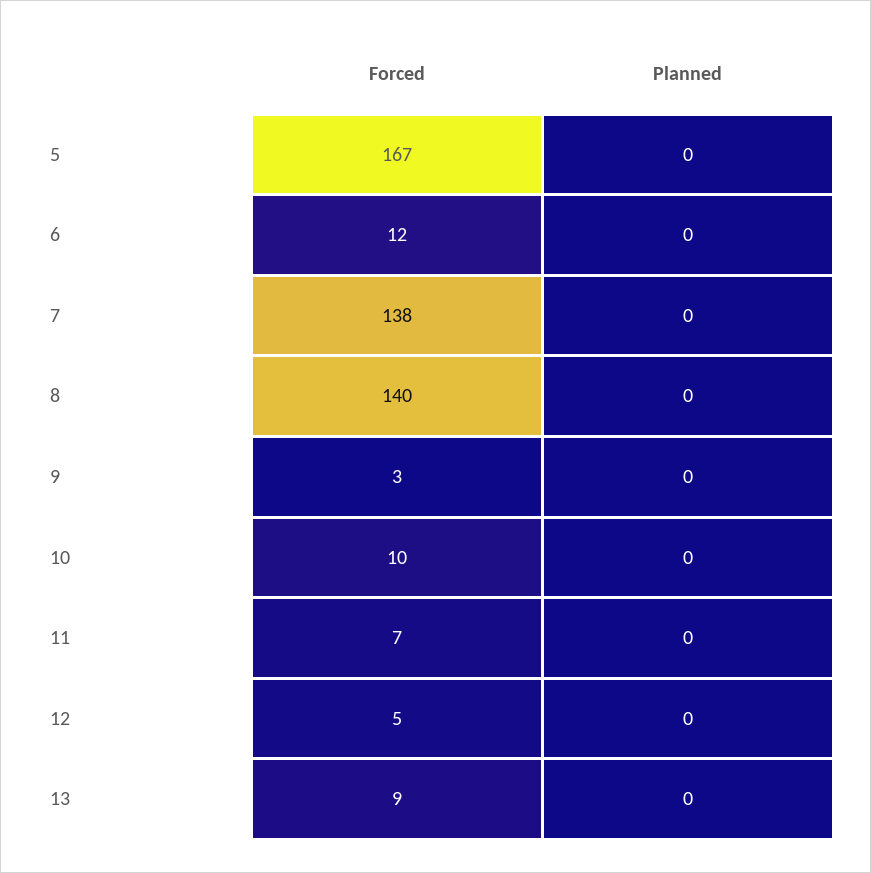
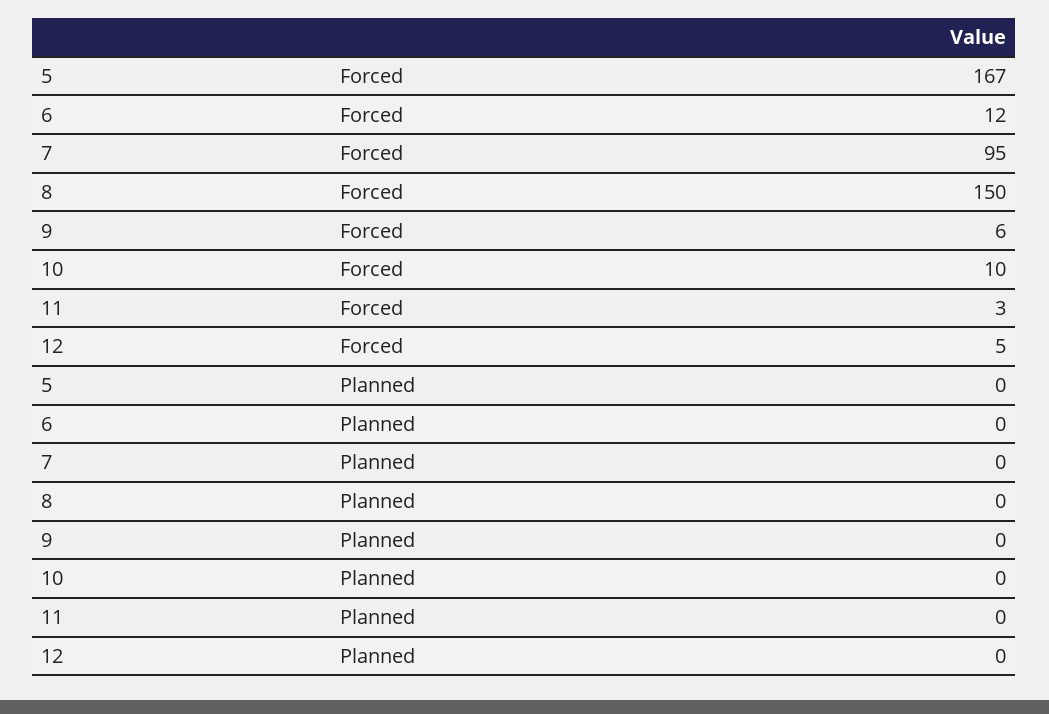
Forced, 7: 138 -> 95
Forced, 8: 140 -> 150
Forced, 9: 3 -> 6
Forced, 11: 7 -> 3
Forced, 13: 9 -> none
Planned, 13: 0 -> none

